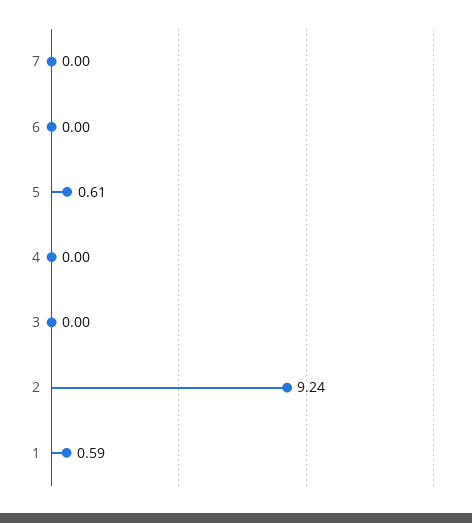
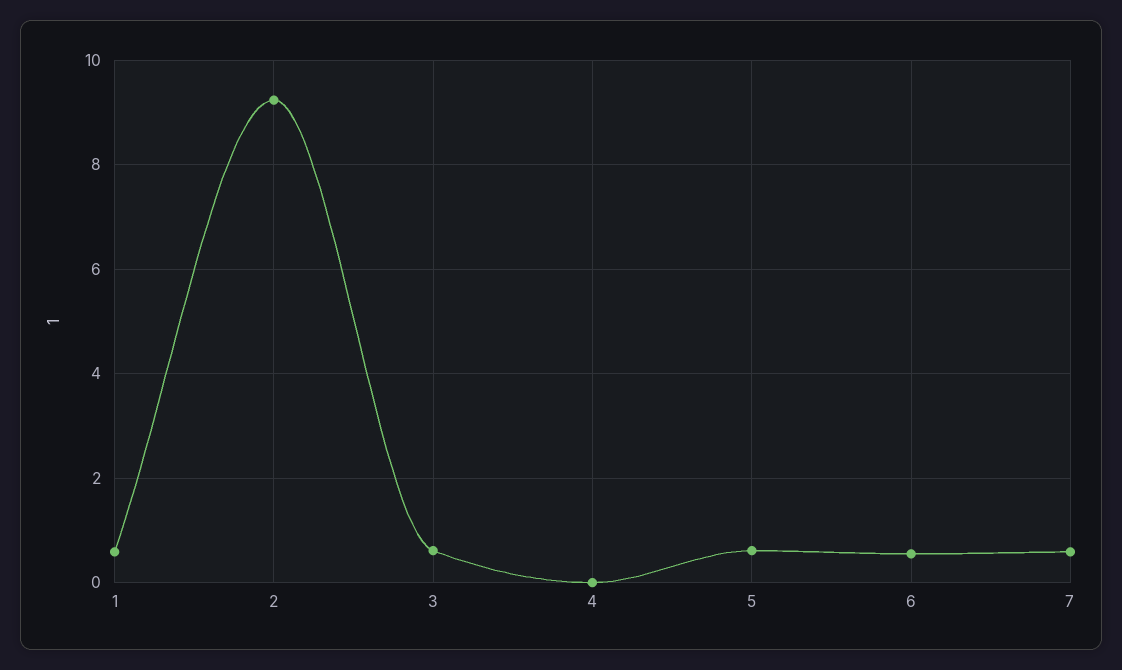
7: 0 -> 0.6
6: 0 -> 0.6
3: 0 -> 0.6

